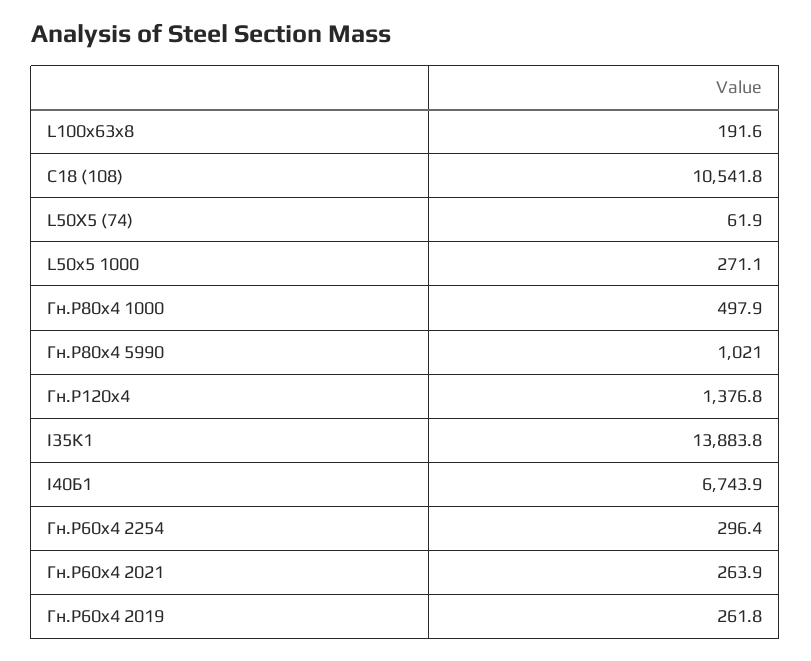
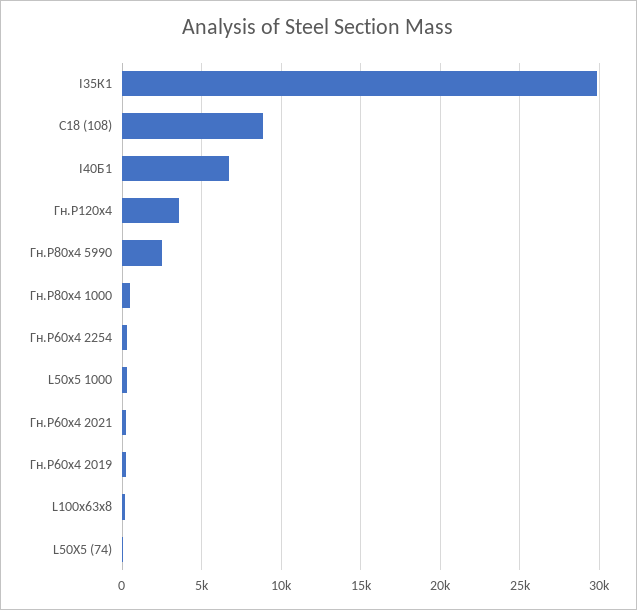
C18 (108): 10541.8 -> 9000
Гн.P80x4 5990: 1021 -> 2500
Гн.P120x4: 1376.8 -> 3500
I35К1: 13883.8 -> 30000

